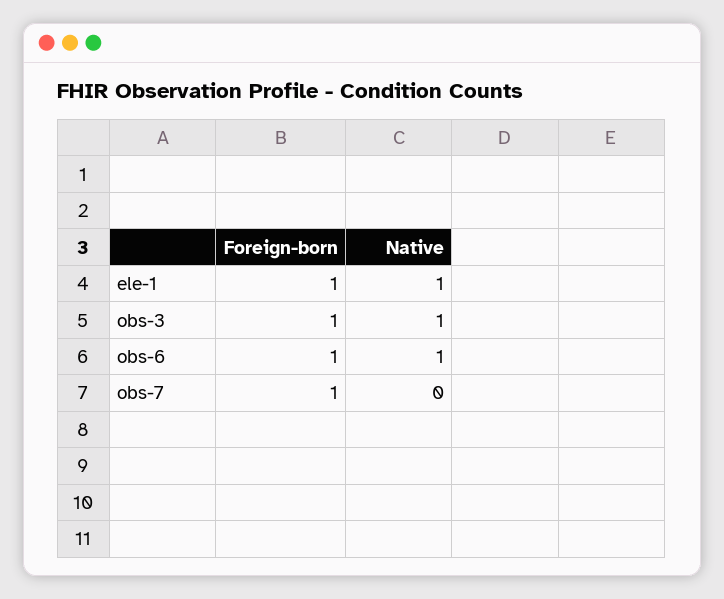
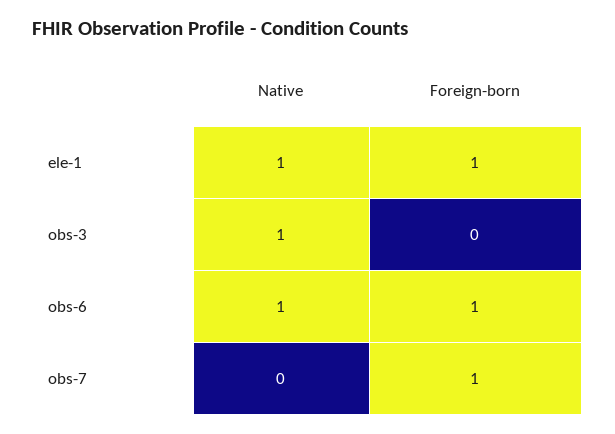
Foreign-born, obs-3: 1 -> 0

